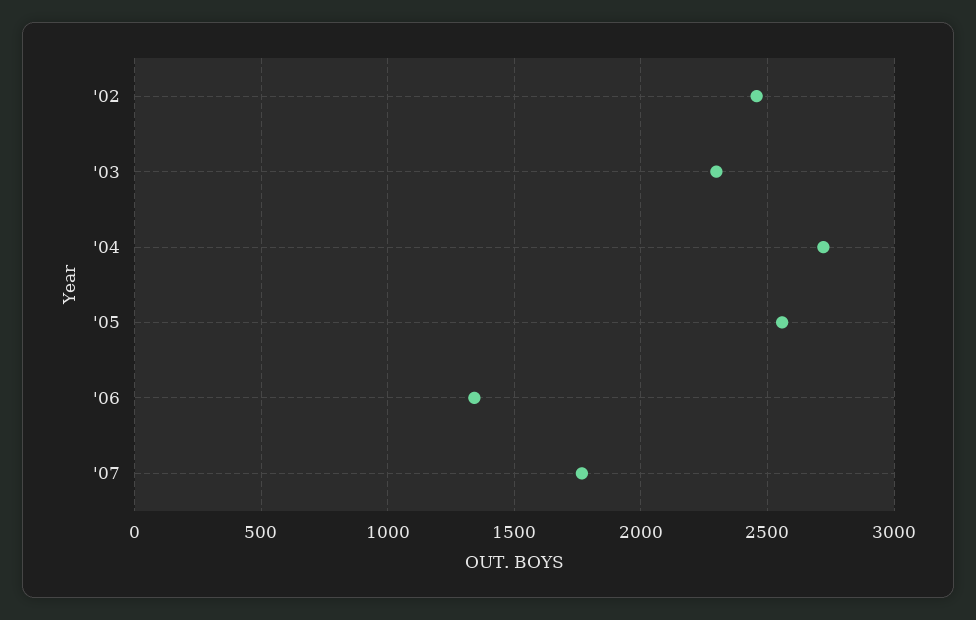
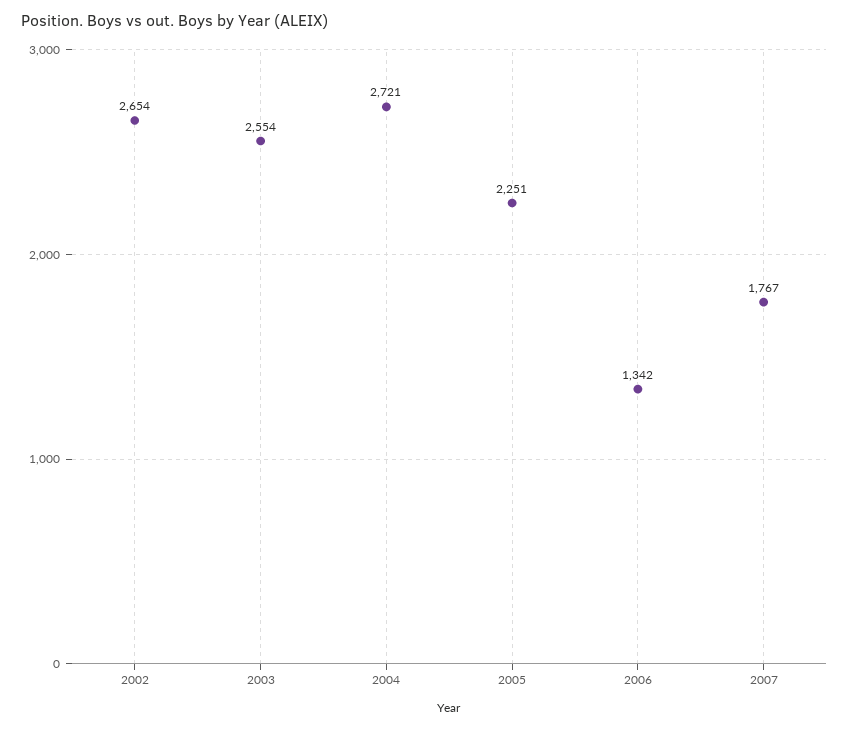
'02: 2450 -> 2654
'03: 2300 -> 2554
'05: 2550 -> 2251

